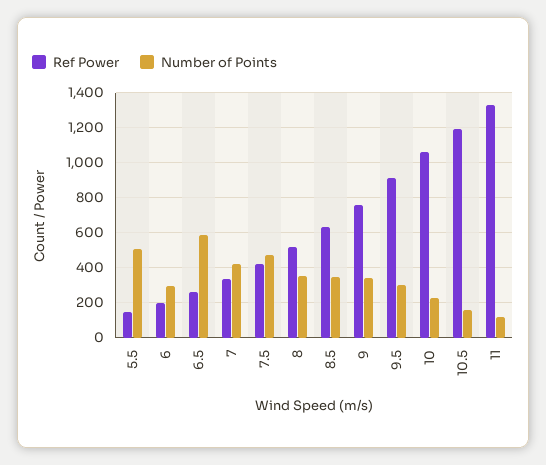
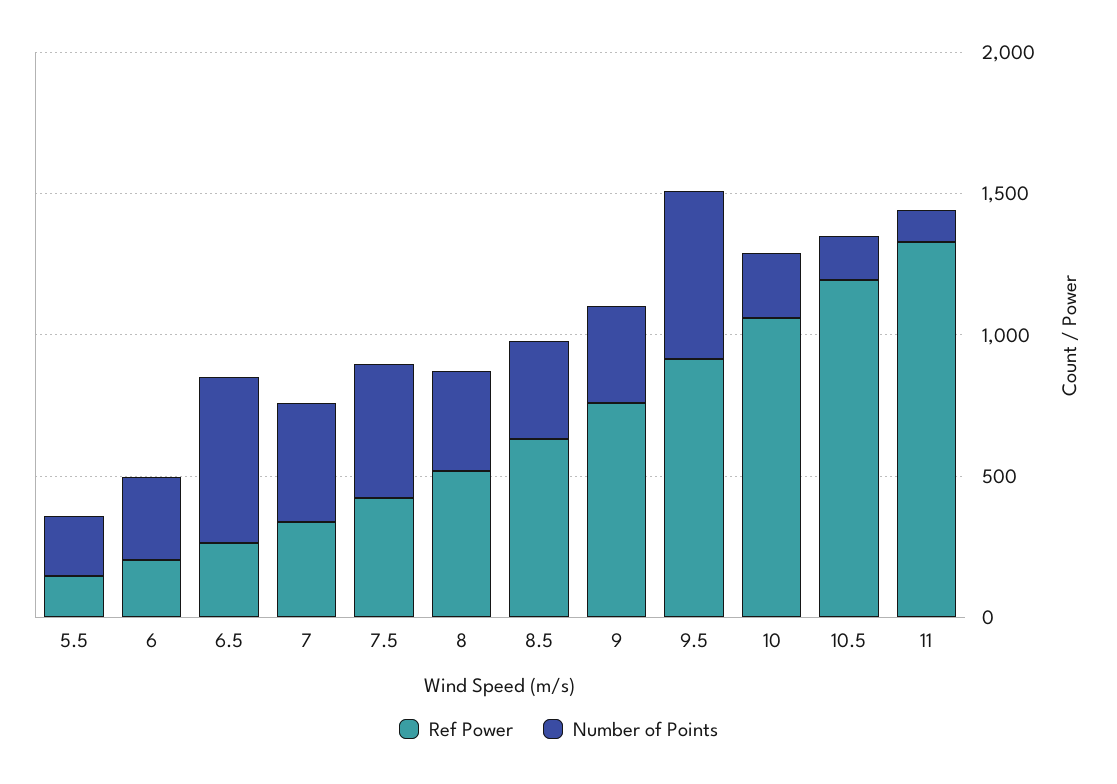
Number of Points, 5.5: 500 -> 200
Number of Points, 9.5: 300 -> 600

